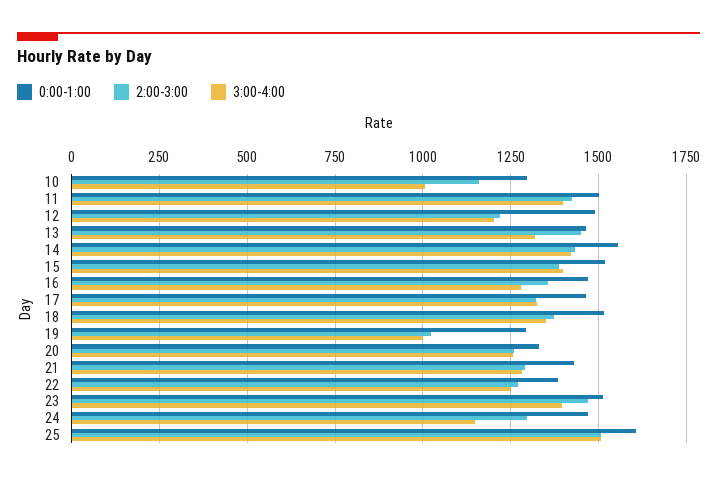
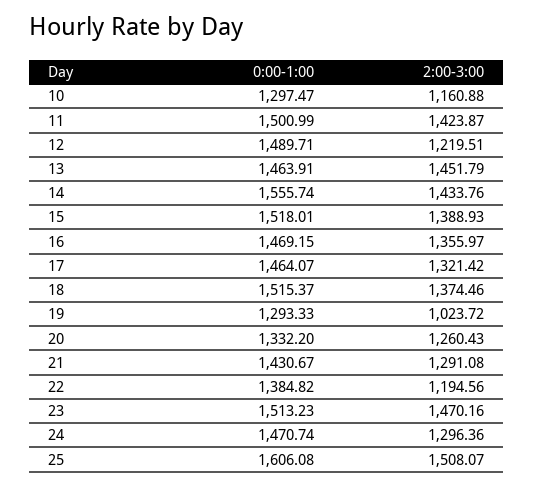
3:00-4:00, 10: 1000 -> none
3:00-4:00, 11: 1400 -> none
3:00-4:00, 12: 1200 -> none
3:00-4:00, 13: 1325 -> none
3:00-4:00, 14: 1425 -> none
3:00-4:00, 15: 1400 -> none
3:00-4:00, 16: 1275 -> none
3:00-4:00, 17: 1325 -> none
3:00-4:00, 18: 1350 -> none
3:00-4:00, 19: 1000 -> none
3:00-4:00, 20: 1250 -> none
3:00-4:00, 21: 1275 -> none
2:00-3:00, 22: 1275 -> 1194.56
3:00-4:00, 22: 1250 -> none
3:00-4:00, 23: 1400 -> none
3:00-4:00, 24: 1150 -> none
3:00-4:00, 25: 1500 -> none

